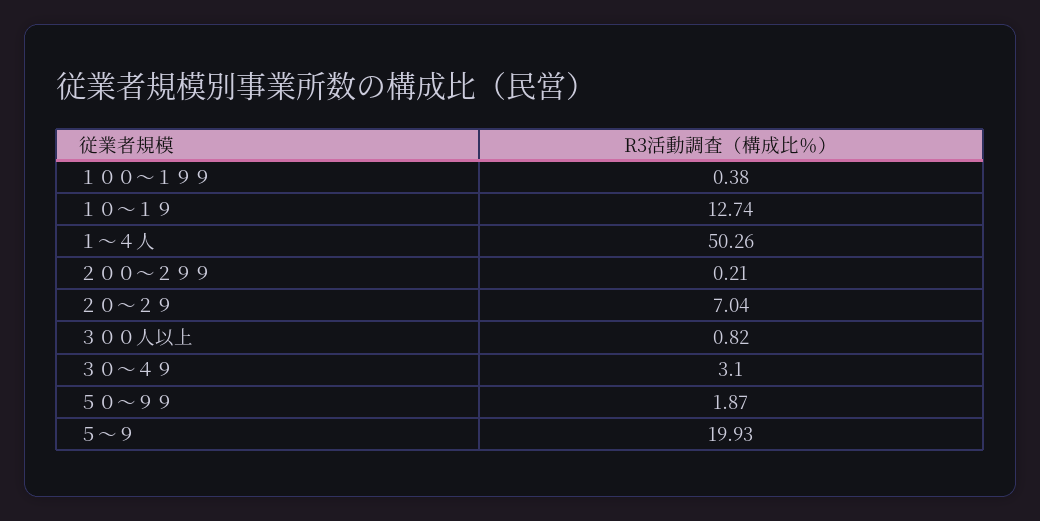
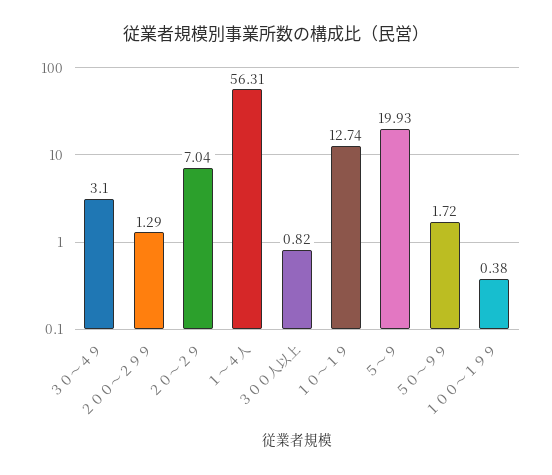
１～４人: 50.26 -> 56.31
２００～２９９: 0.21 -> 1.29
５０～９９: 1.87 -> 1.72

